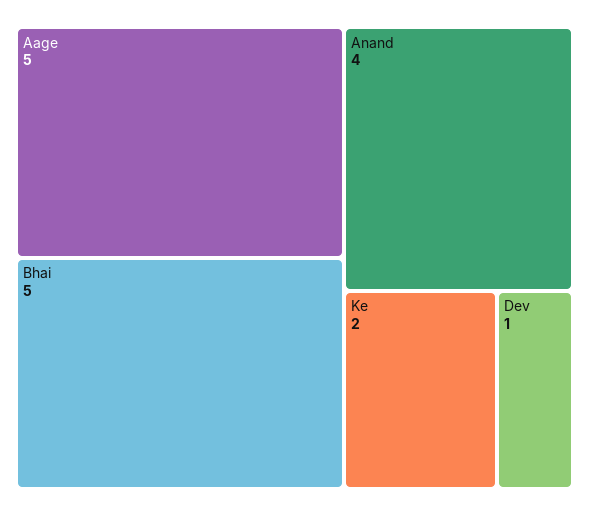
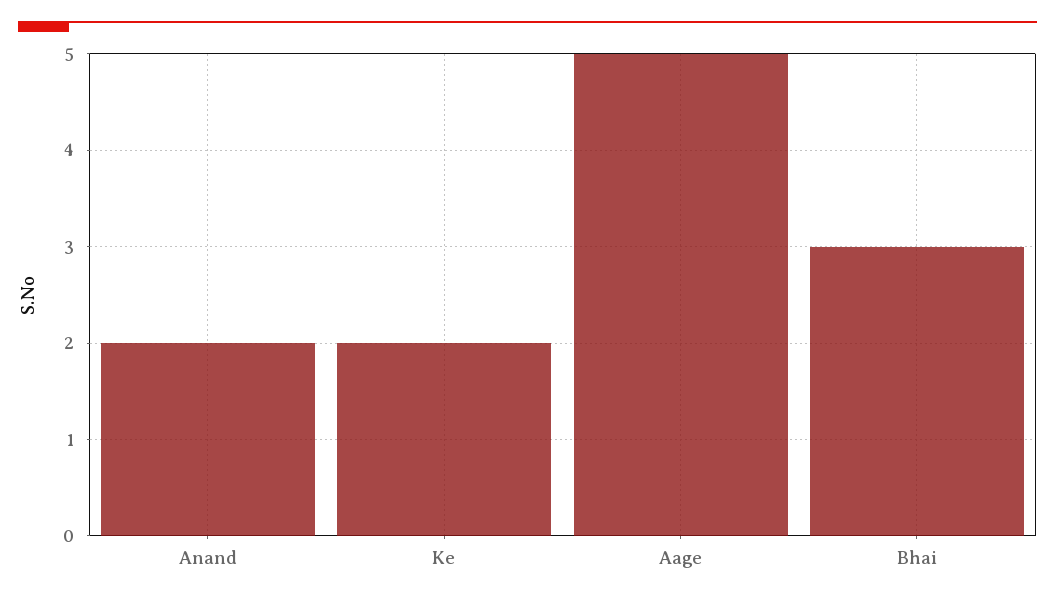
Bhai: 5 -> 3
Anand: 4 -> 2
Dev: 1 -> none

